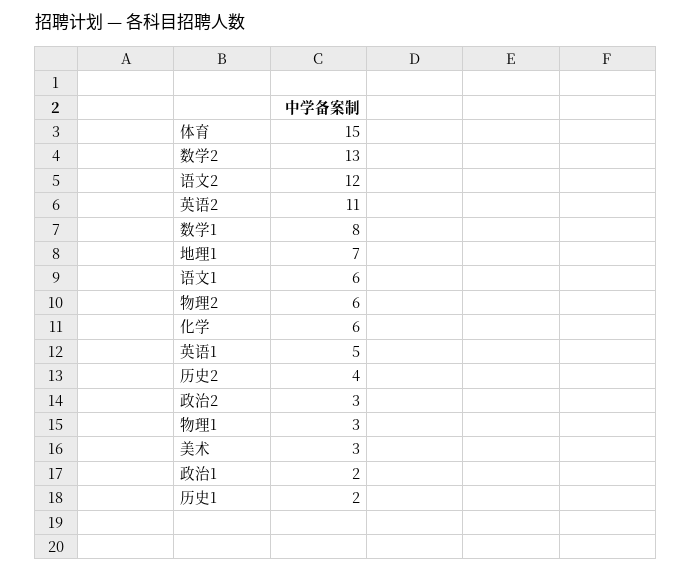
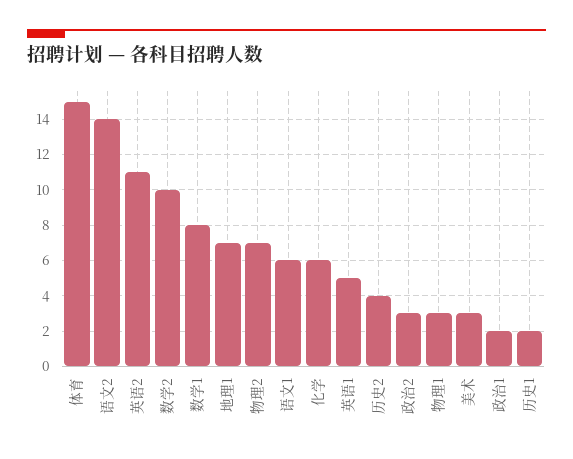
数学2: 13 -> 10
语文2: 12 -> 14
物理2: 6 -> 7

